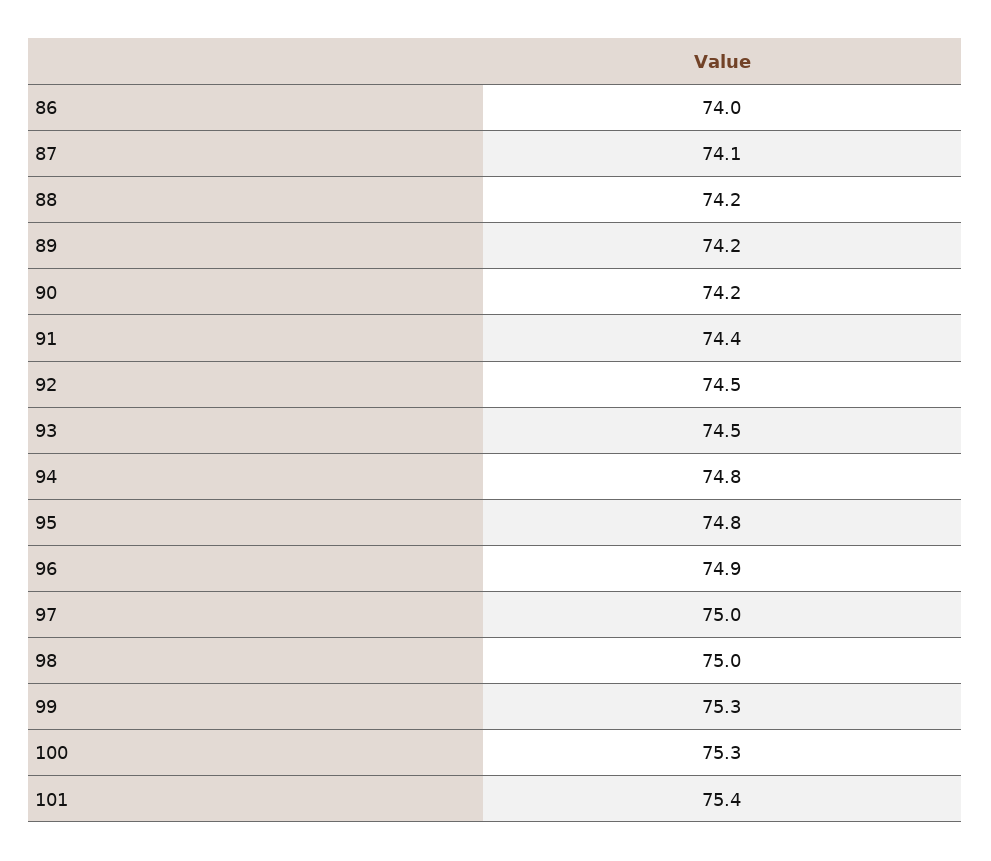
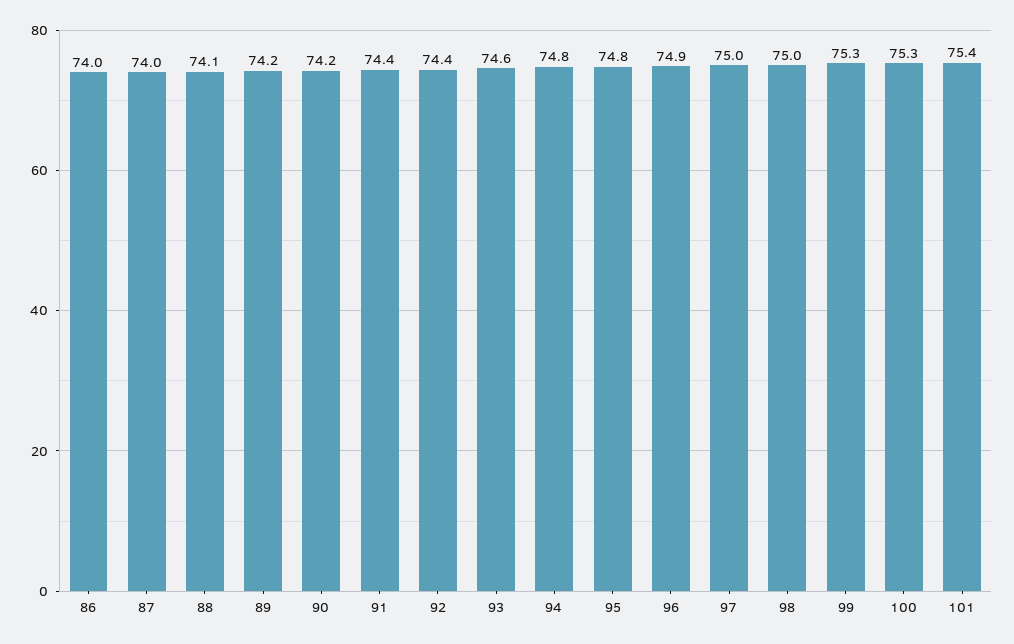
87: 74.1 -> 74
88: 74.2 -> 74.1
92: 74.5 -> 74.4
93: 74.5 -> 74.6

